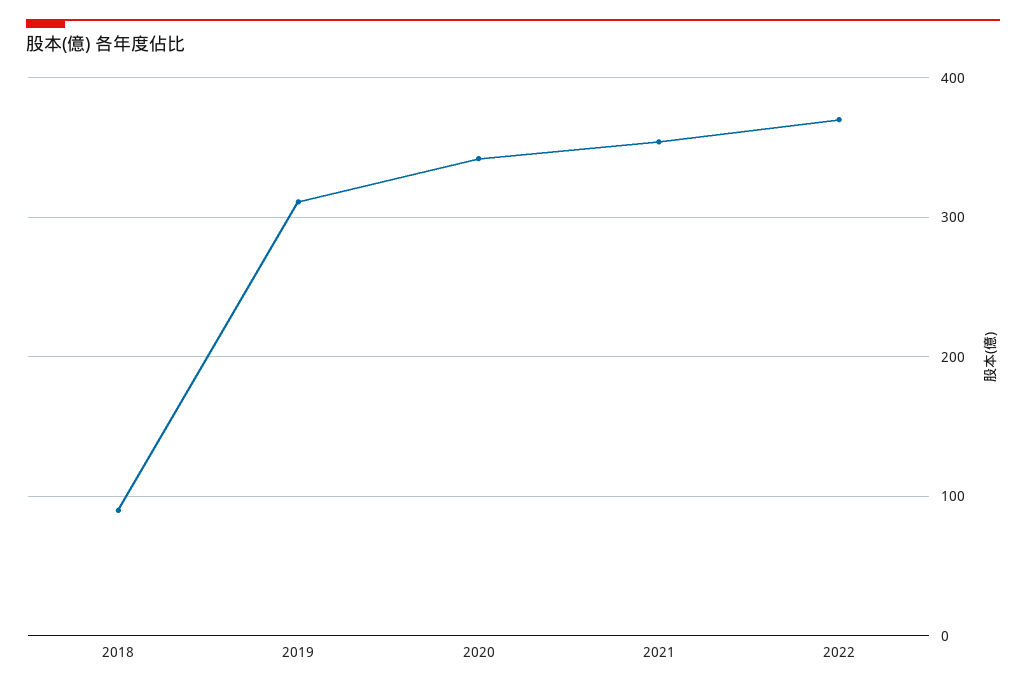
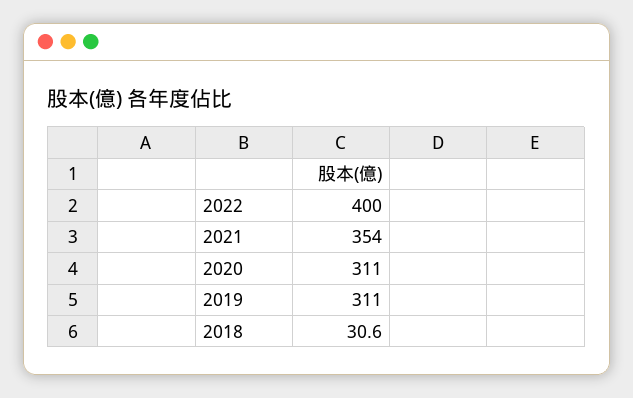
2018: 90 -> 30.6
2020: 340 -> 311
2022: 370 -> 400

